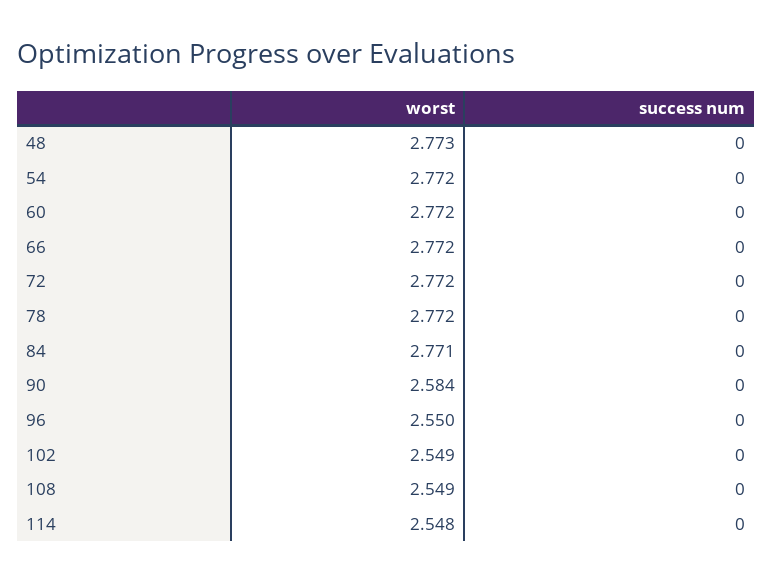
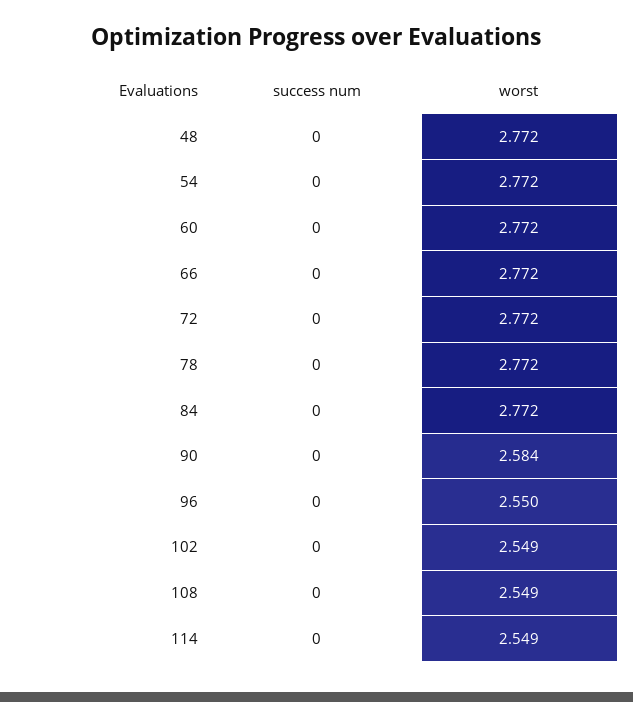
worst, 48: 2.773 -> 2.772
worst, 84: 2.771 -> 2.772
worst, 114: 2.548 -> 2.549

